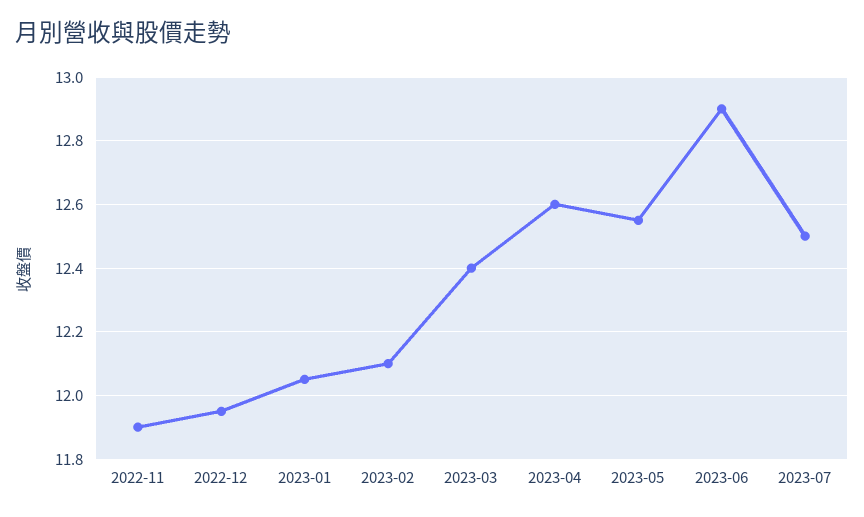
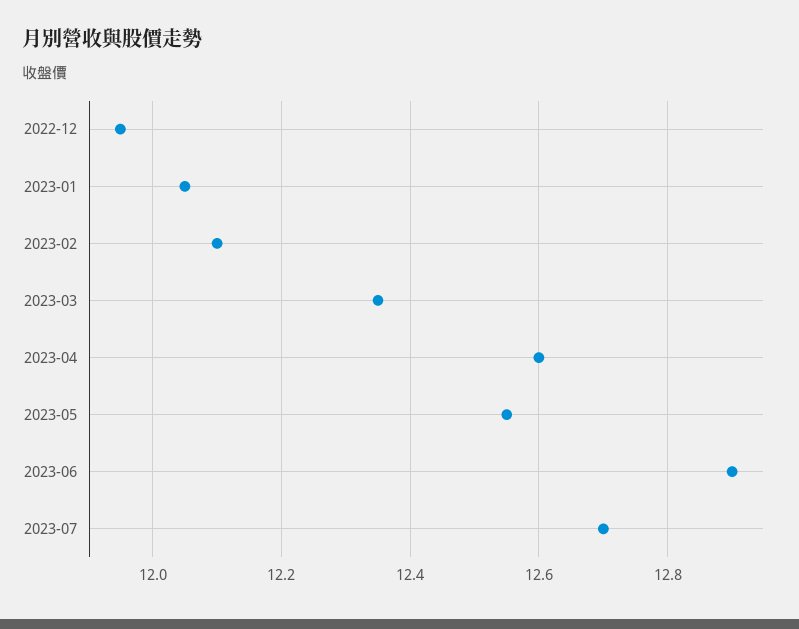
2022-11: 11.9 -> none
2023-03: 12.4 -> 12.35
2023-07: 12.5 -> 12.7

